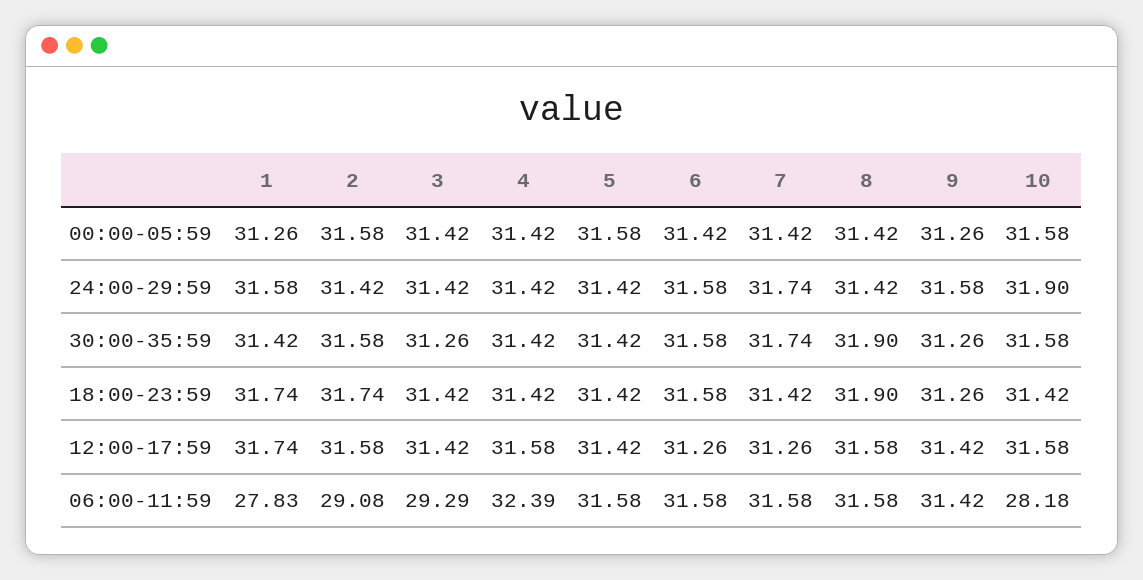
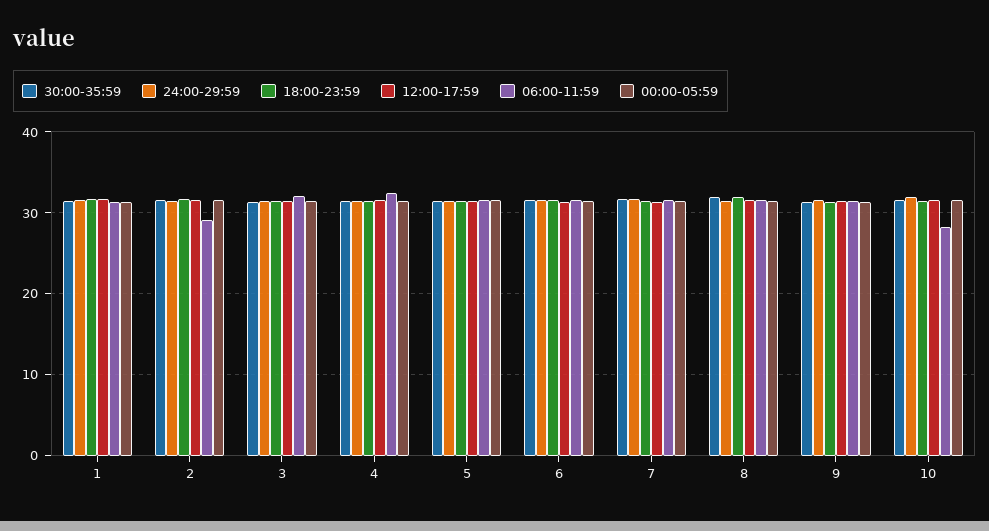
06:00-11:59, 1: 27.83 -> 31
06:00-11:59, 3: 29.29 -> 32

